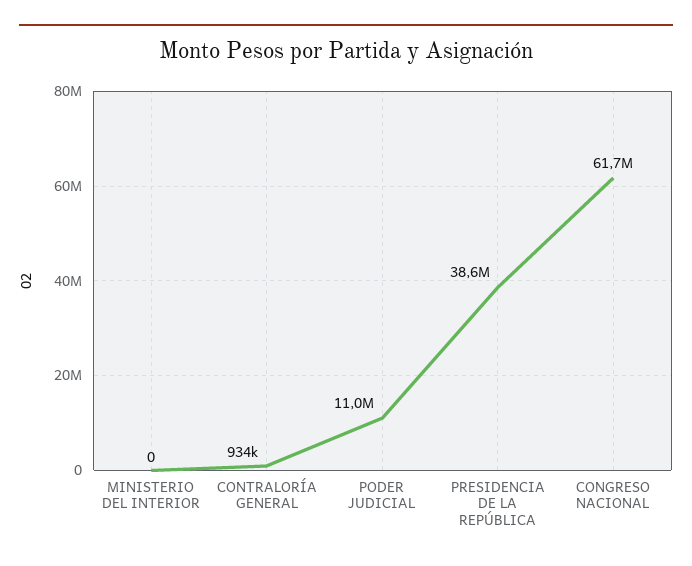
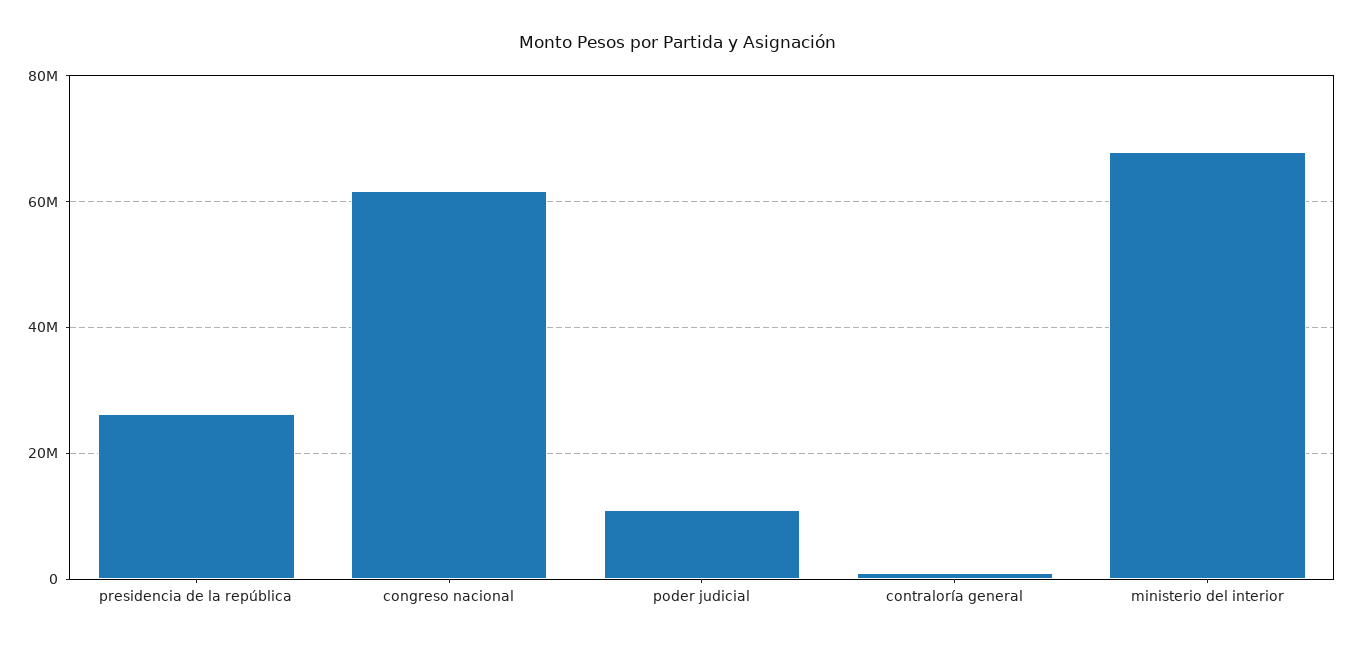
MINISTERIO DEL INTERIOR: 0 -> 68000000
PRESIDENCIA DE LA REPÚBLICA: 38600000 -> 26000000

